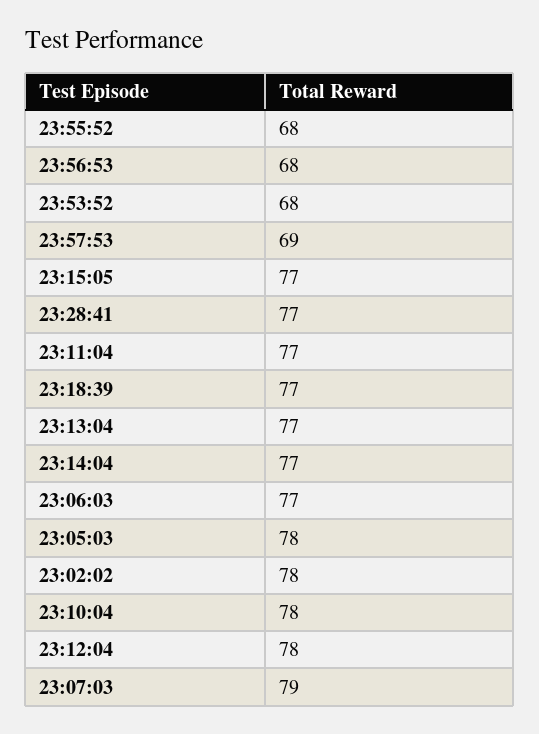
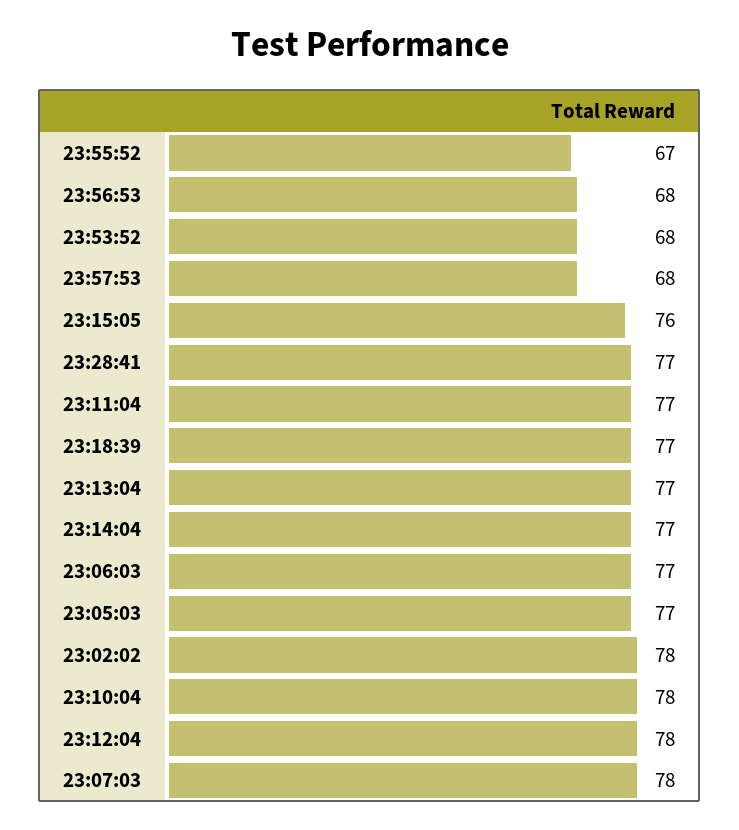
23:55:52: 68 -> 67
23:57:53: 69 -> 68
23:15:05: 77 -> 76
23:05:03: 78 -> 77
23:07:03: 79 -> 78

